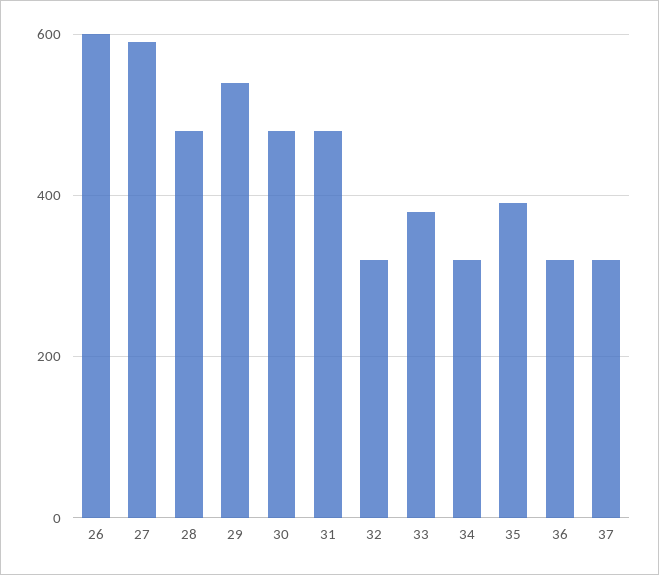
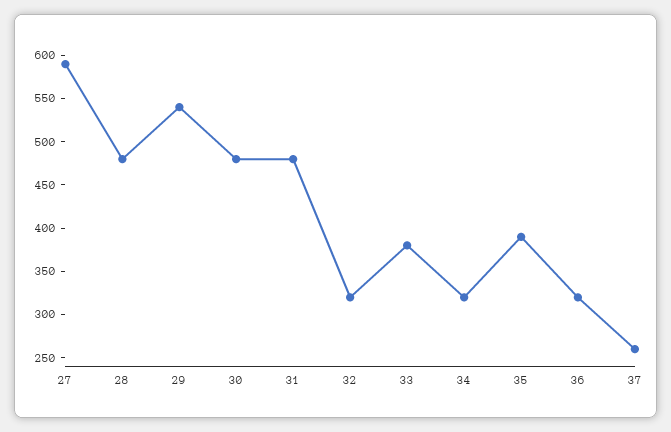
26: 600 -> none
37: 320 -> 260

